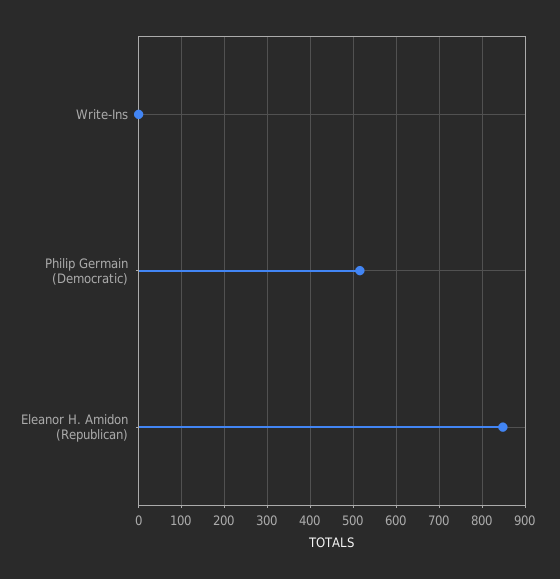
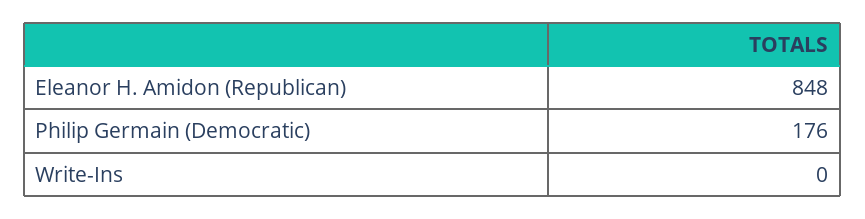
Philip Germain (Democratic): 520 -> 176

